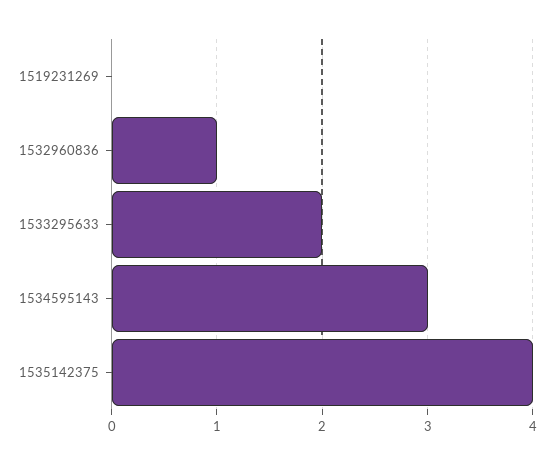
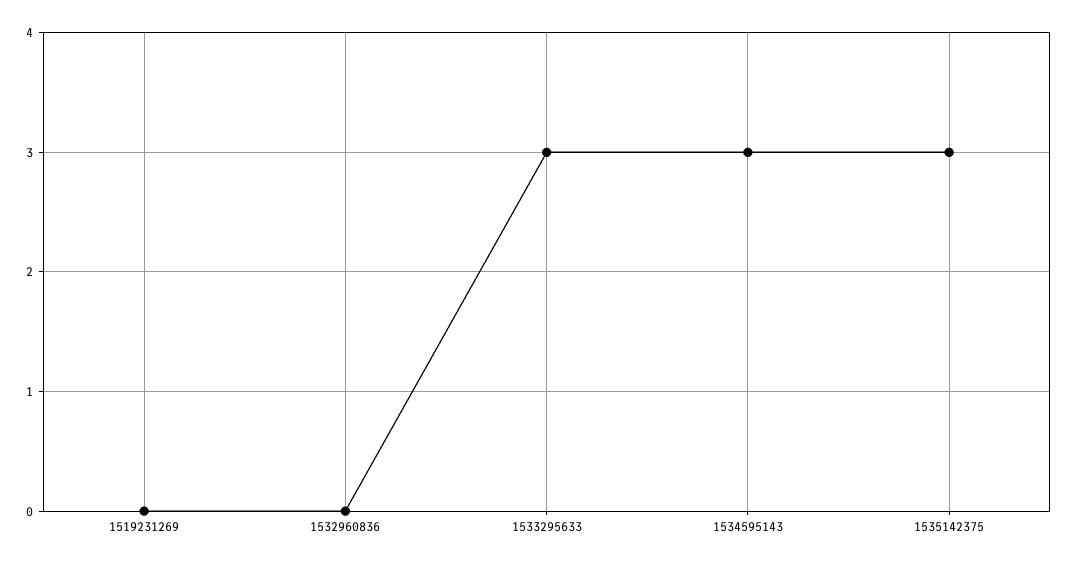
1532960836: 1 -> 0
1533295633: 2 -> 3
1535142375: 4 -> 3

